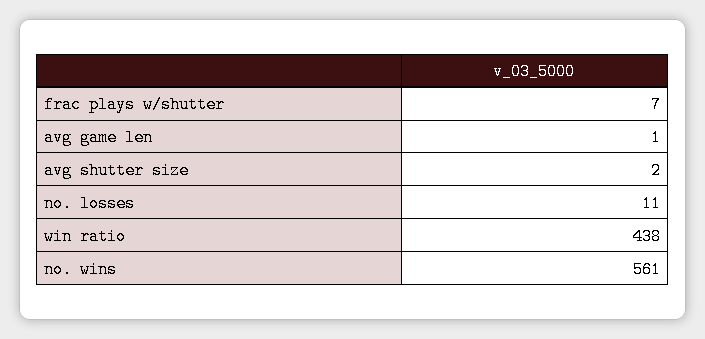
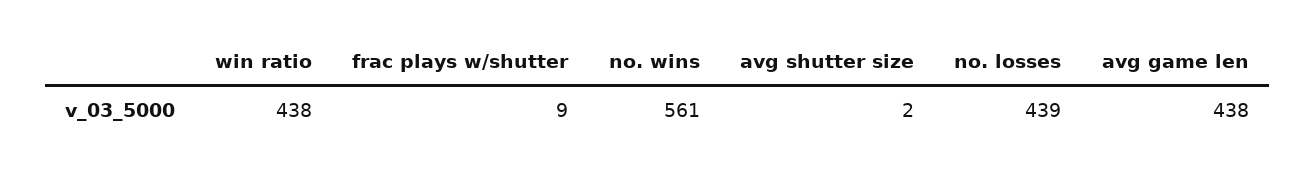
frac plays w/shutter: 7 -> 9
avg game len: 1 -> 438
no. losses: 11 -> 439

